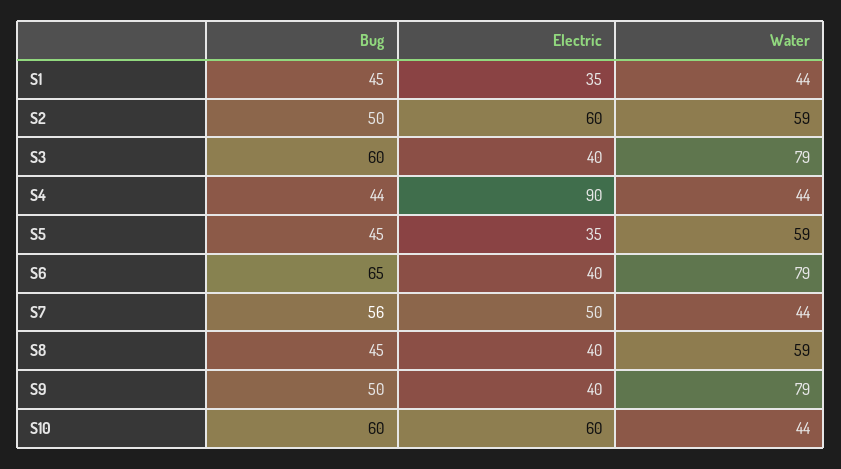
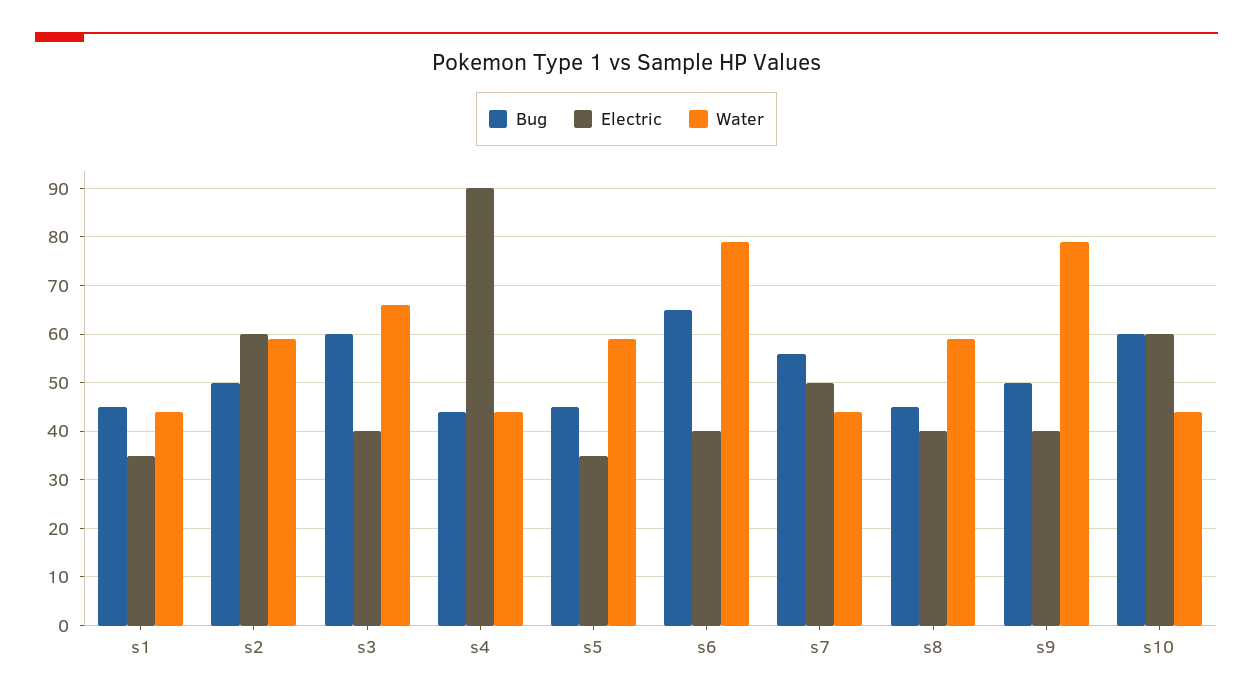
Water, S3: 79 -> 65

